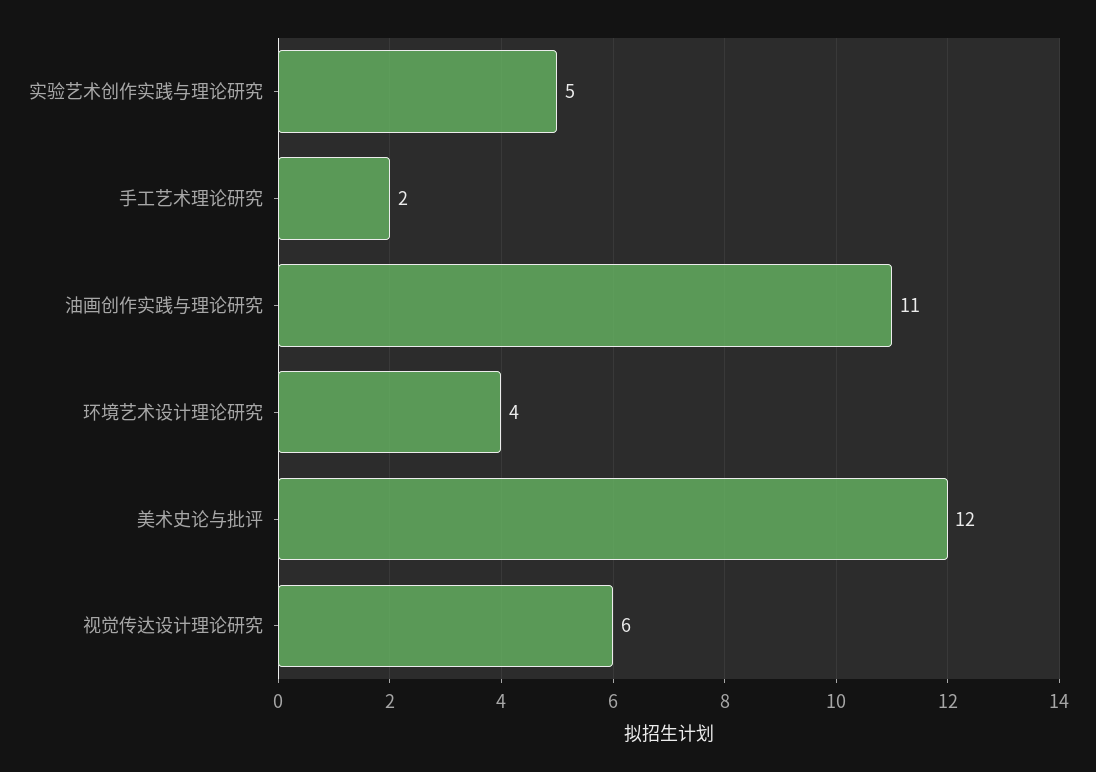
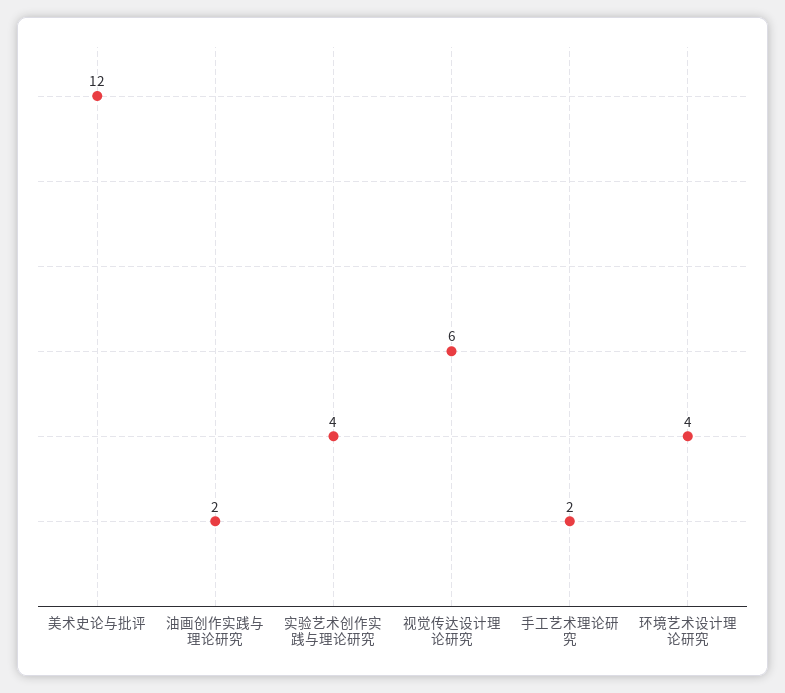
实验艺术创作实践与理论研究: 5 -> 4
油画创作实践与理论研究: 11 -> 2

